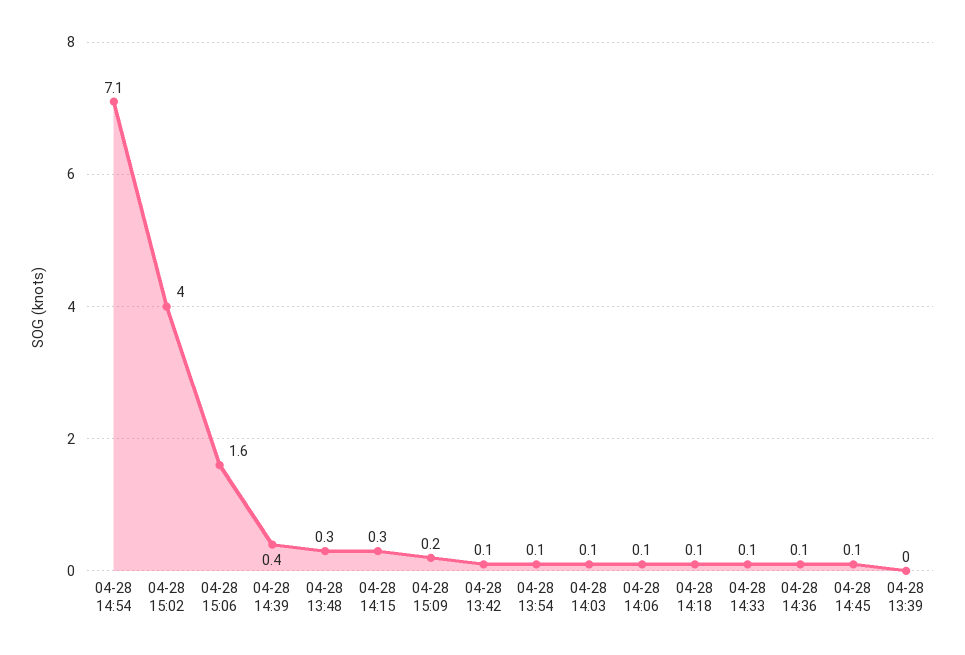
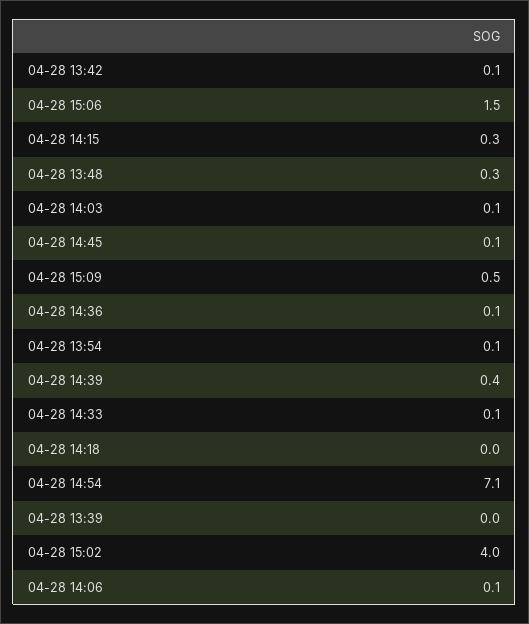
04-28 15:06: 1.6 -> 1.5
04-28 15:09: 0.2 -> 0.5
04-28 14:18: 0.1 -> 0

